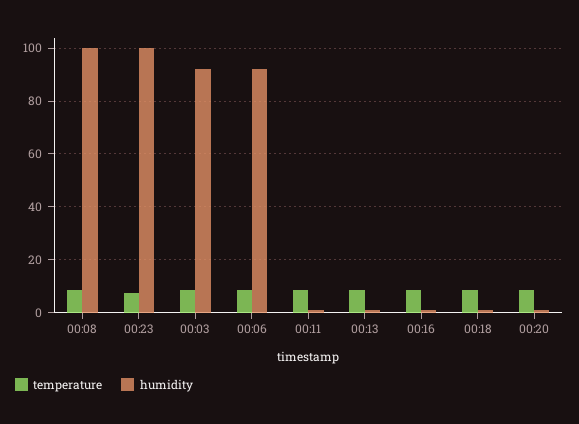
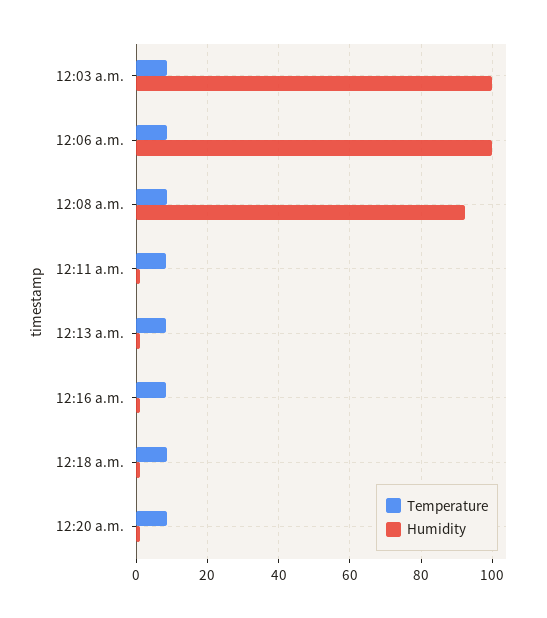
humidity, 00:08: 100 -> 92
temperature, 00:23: 7.5 -> none
humidity, 00:23: 100 -> none
humidity, 00:03: 92.5 -> 100
humidity, 00:06: 92.5 -> 100

